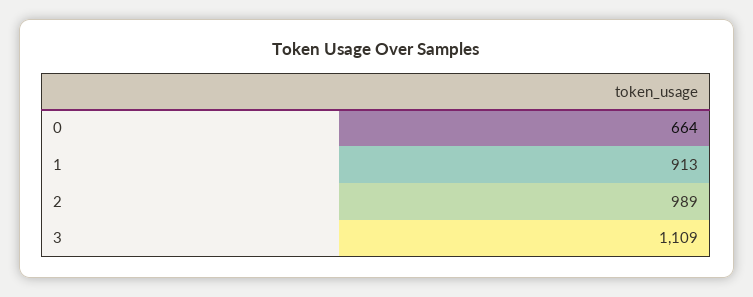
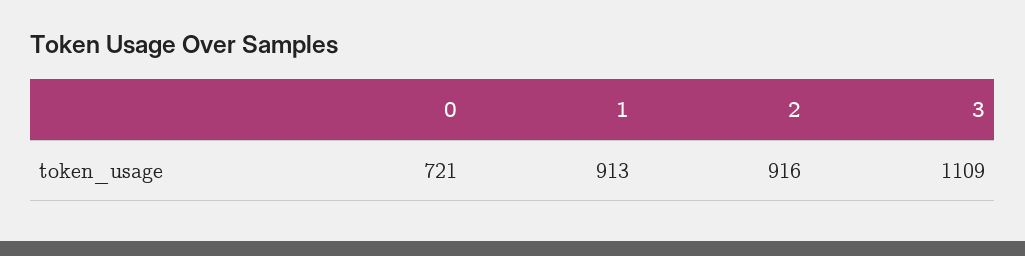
0: 664 -> 721
2: 989 -> 916

